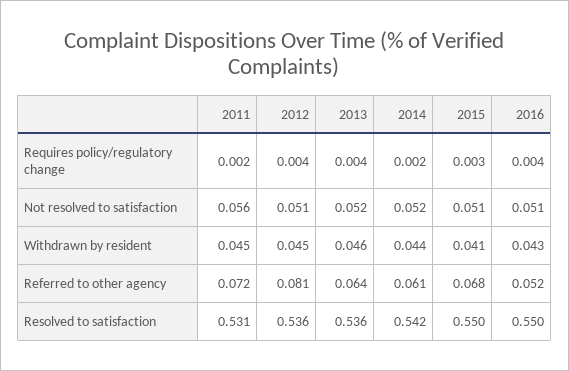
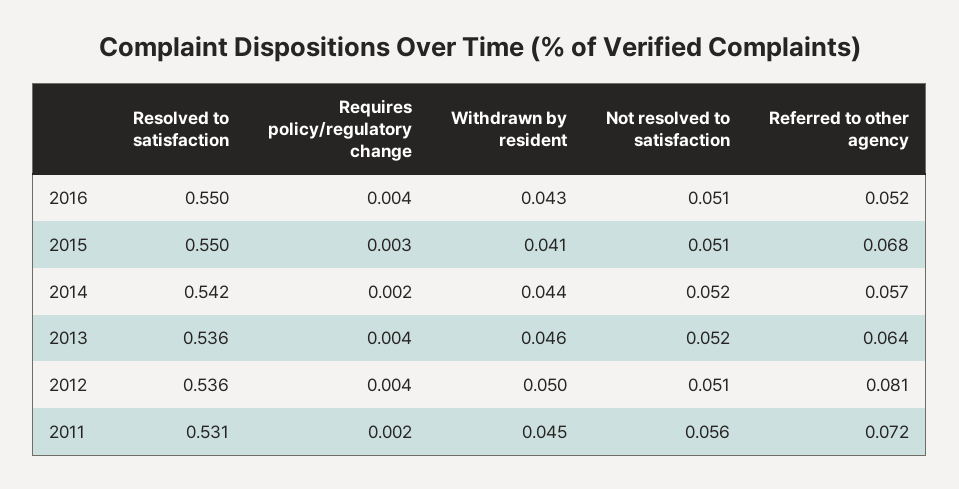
2012, Withdrawn by resident: 0.045 -> 0.05
2014, Referred to other agency: 0.061 -> 0.057

